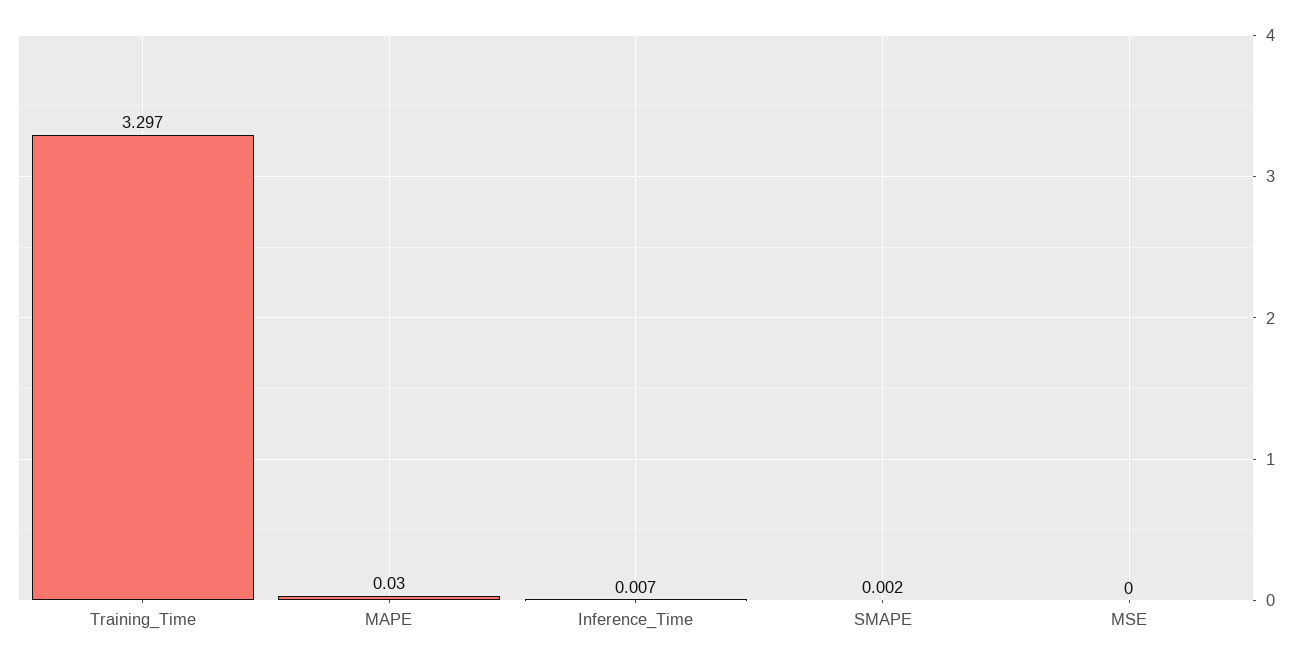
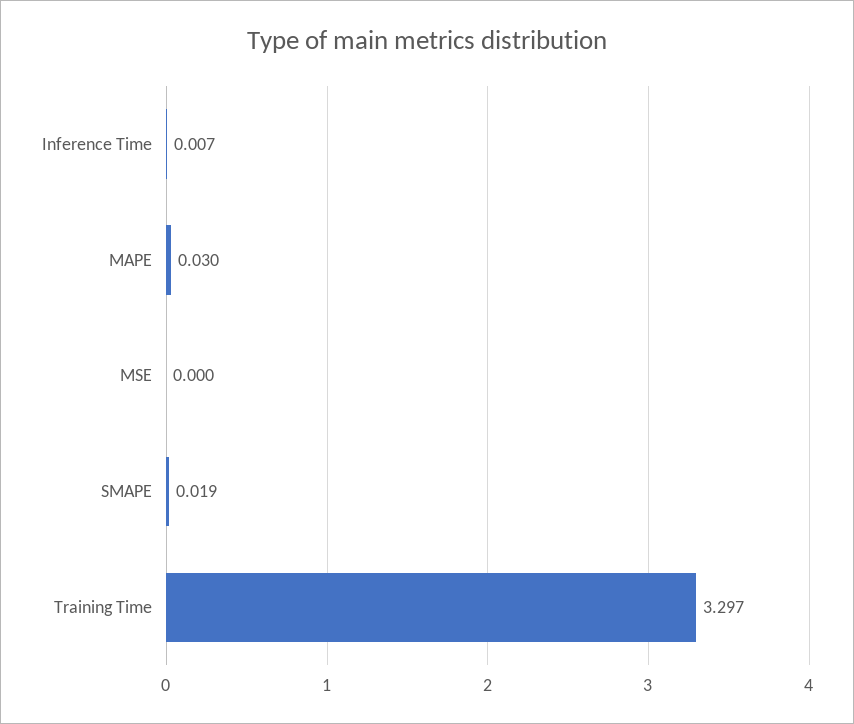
SMAPE: 0.002 -> 0.019

